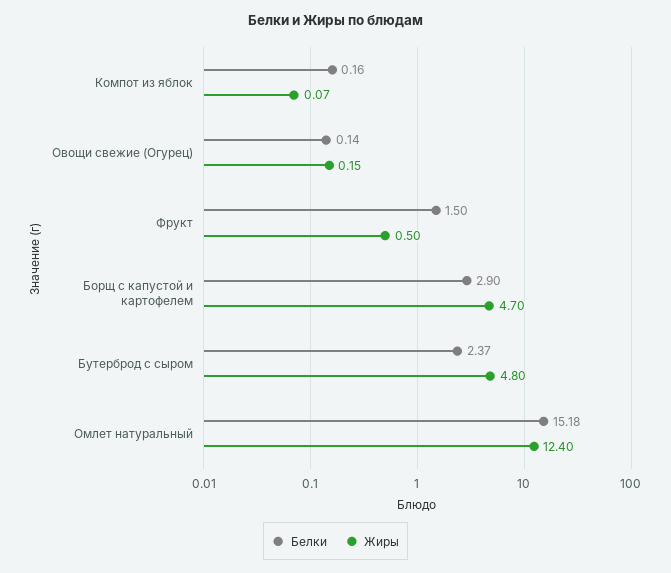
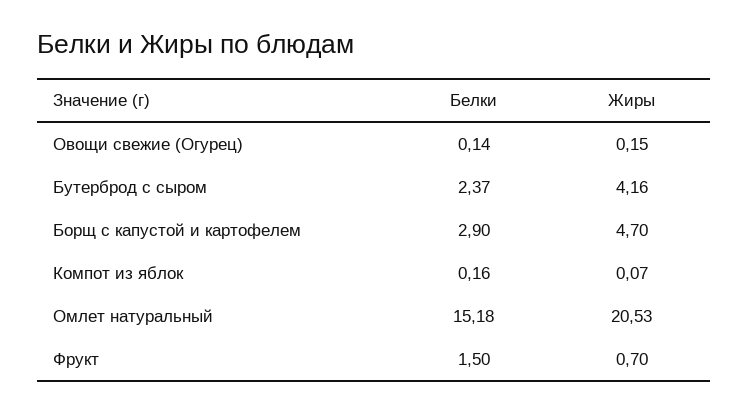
Жиры, Фрукт: 0.5 -> 0.7
Жиры, Бутерброд с сыром: 4.8 -> 4.16
Жиры, Омлет натуральный: 12.4 -> 20.53

